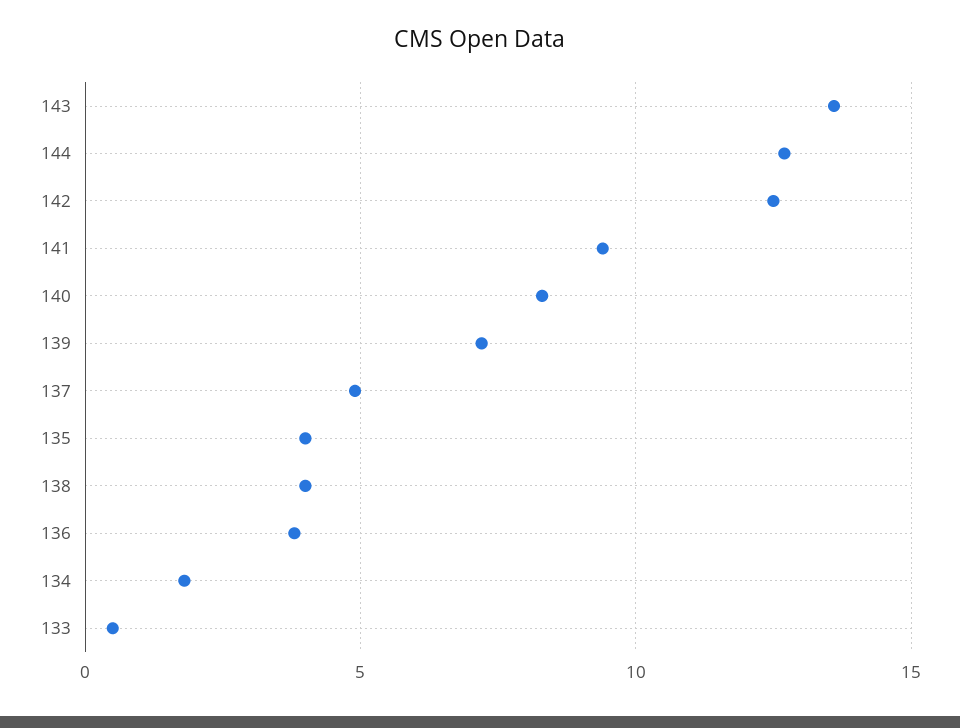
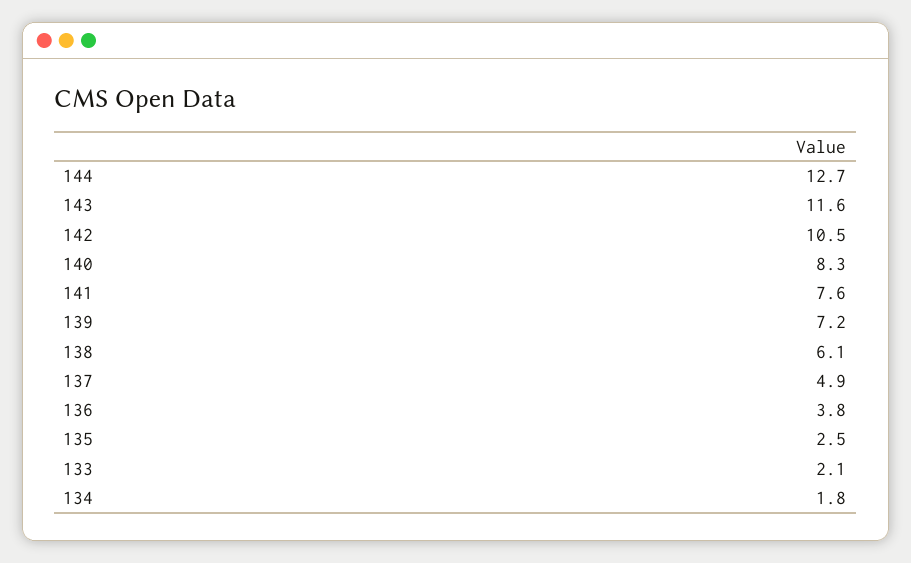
143: 13.5 -> 11.6
142: 12.5 -> 10.5
141: 9.5 -> 7.6
135: 4 -> 2.5
138: 4 -> 6.1
133: 0.5 -> 2.1

